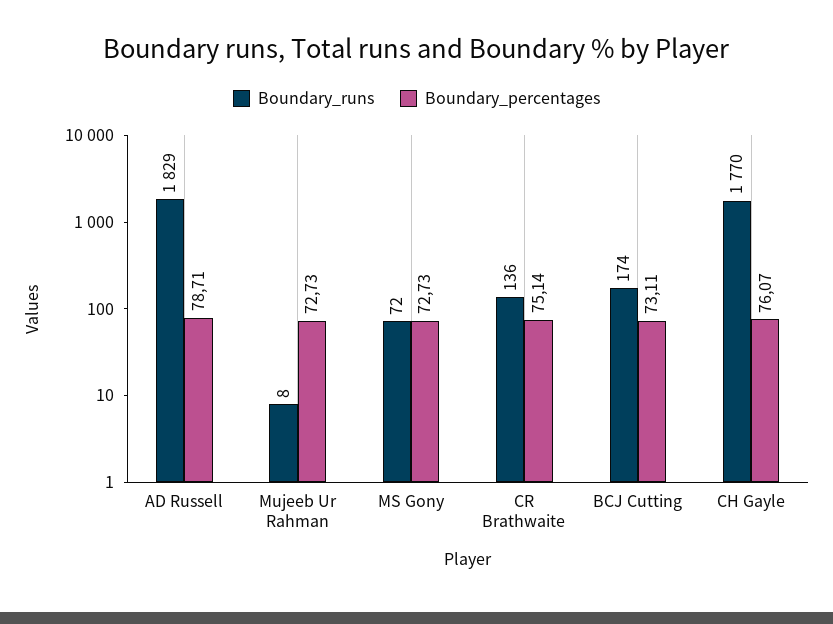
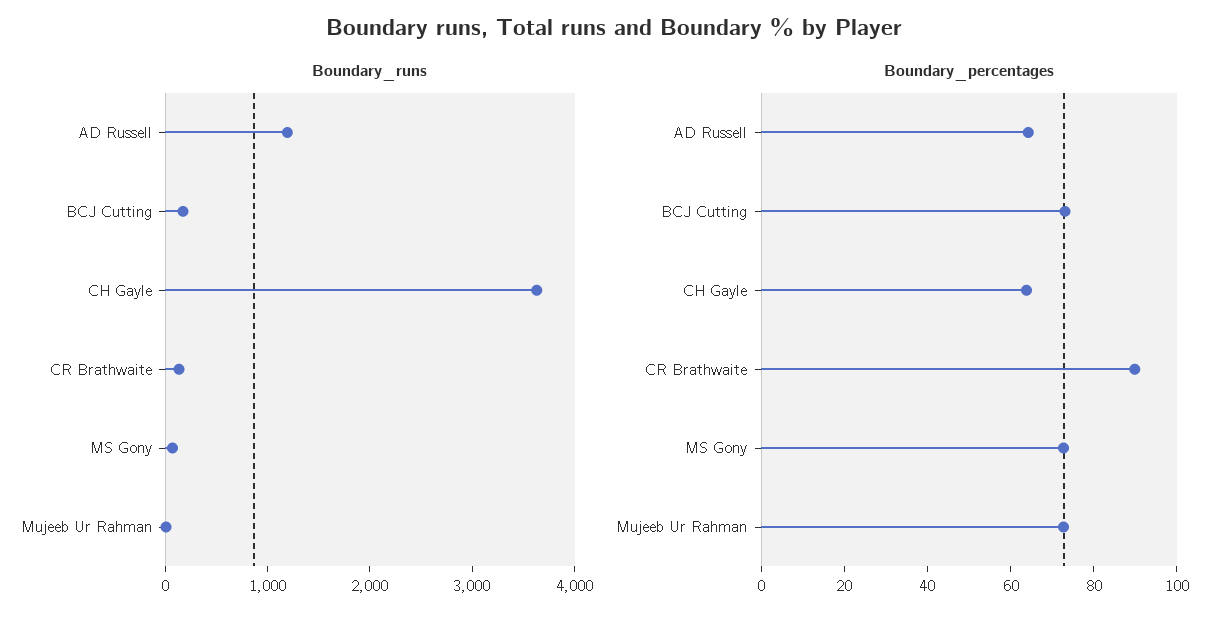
Boundary_runs, AD Russell: 1829 -> 1200
Boundary_percentages, AD Russell: 78.71 -> 65
Boundary_percentages, CR Brathwaite: 75.14 -> 90
Boundary_runs, CH Gayle: 1770 -> 3600
Boundary_percentages, CH Gayle: 76.07 -> 65

